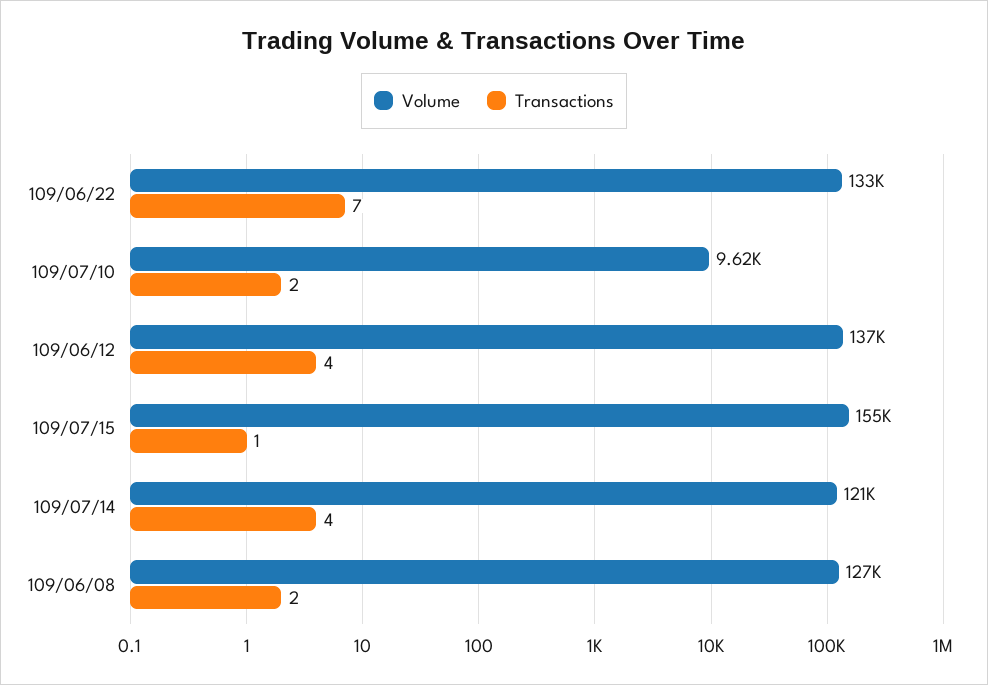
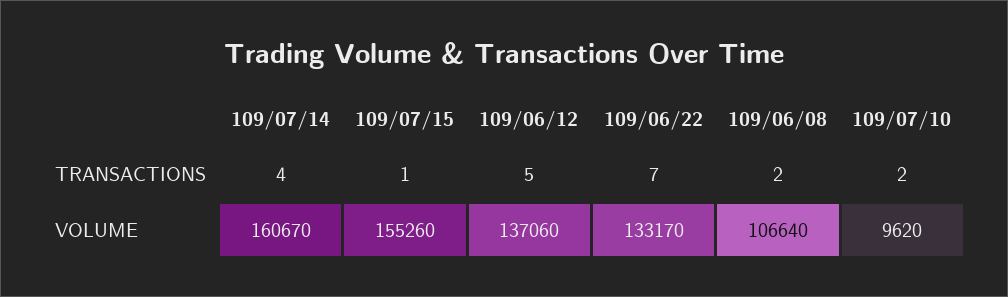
Transactions, 109/06/12: 4 -> 5
Volume, 109/07/14: 121000 -> 160670
Volume, 109/06/08: 127000 -> 106640

